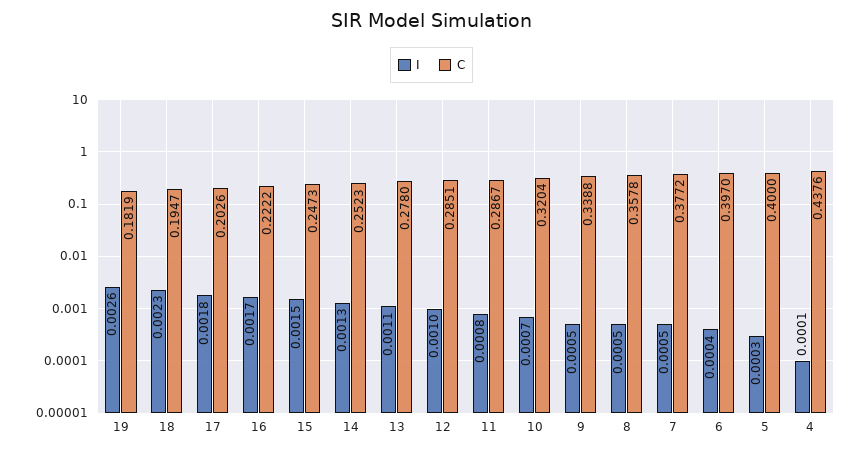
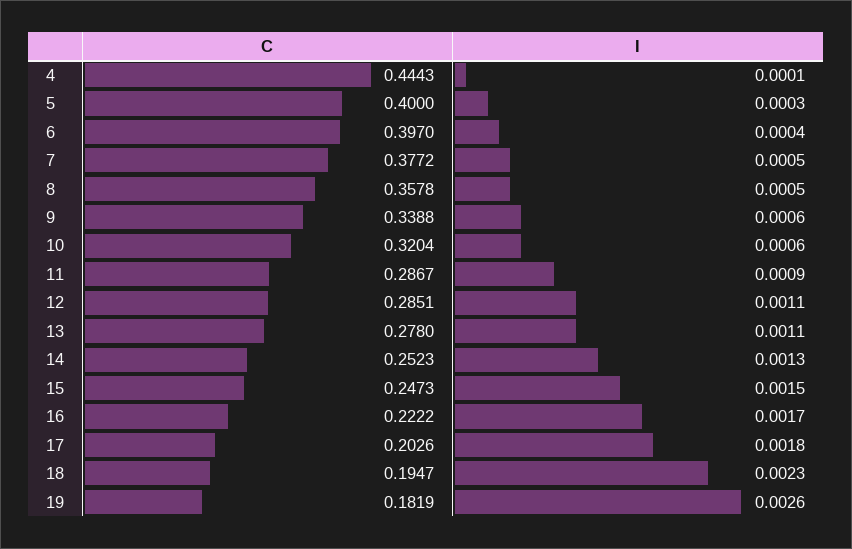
I, 12: 0.001 -> 0.0011
I, 11: 0.0008 -> 0.0009
I, 10: 0.0007 -> 0.0006
I, 9: 0.0005 -> 0.0006
C, 4: 0.4376 -> 0.4443

